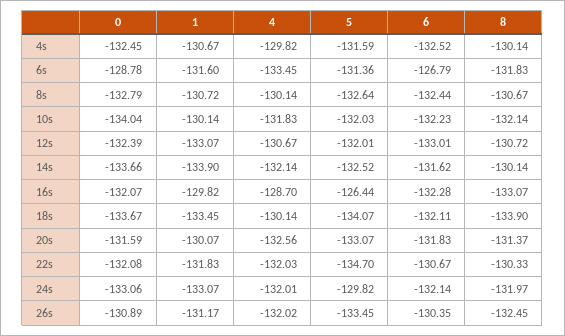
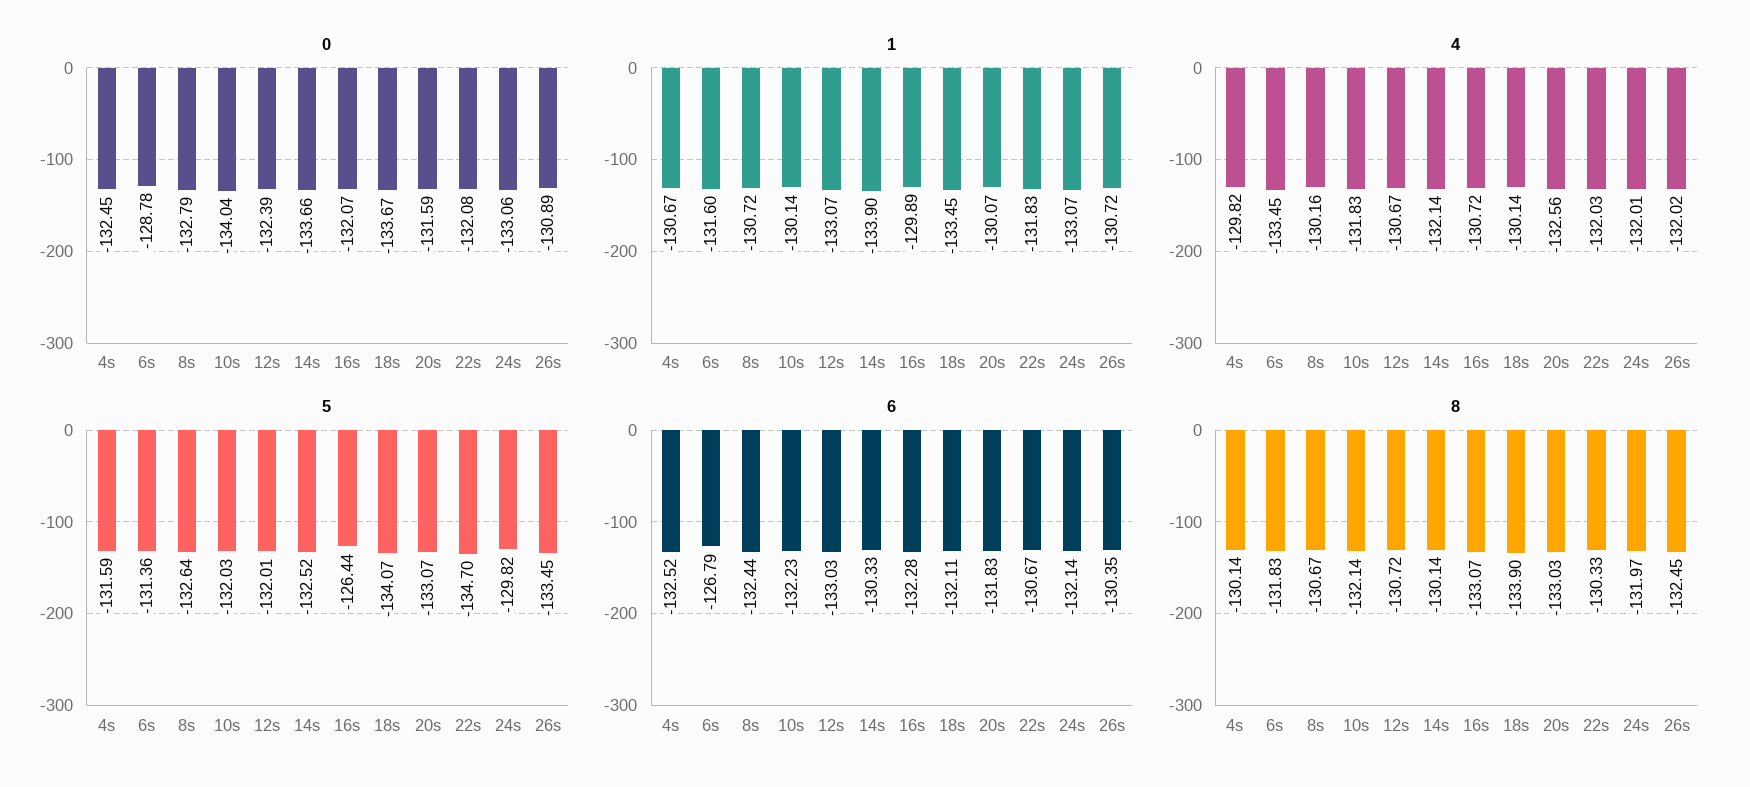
4, 8s: -130.14 -> -130.16
6, 12s: -133.01 -> -133.03
6, 14s: -131.62 -> -130.33
1, 16s: -129.82 -> -129.89
4, 16s: -128.7 -> -130.72
8, 20s: -131.37 -> -133.03
1, 26s: -131.17 -> -130.72

